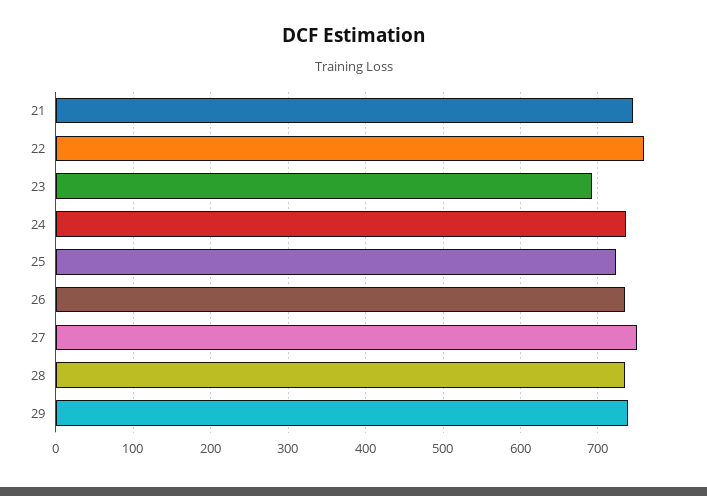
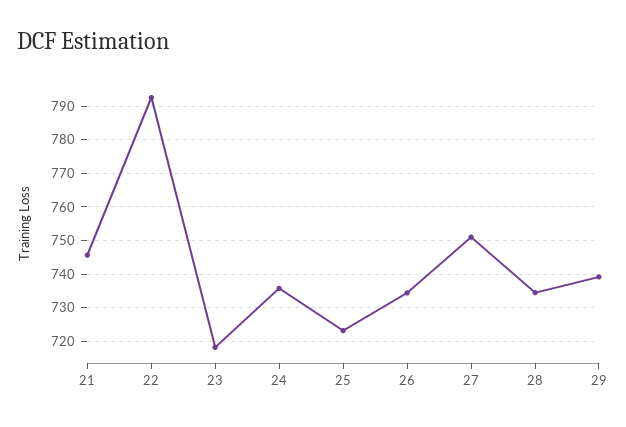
22: 760 -> 792
23: 690 -> 718

